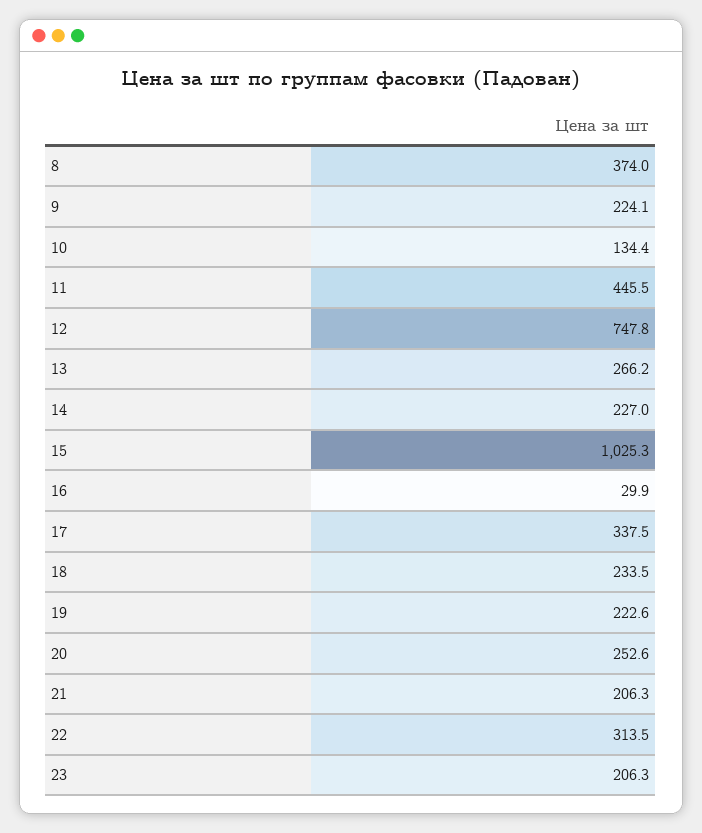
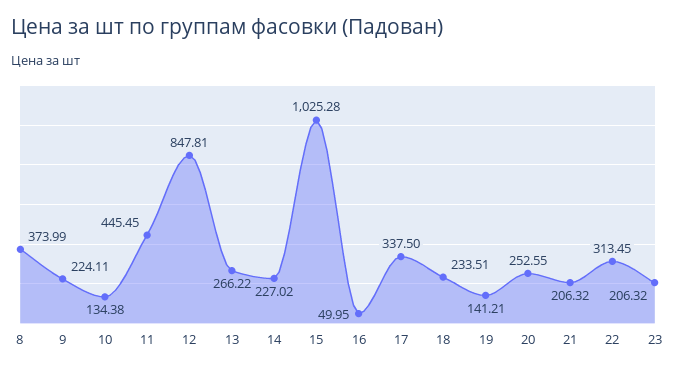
12: 747.8 -> 847.81
16: 29.9 -> 49.95
19: 222.6 -> 141.21

